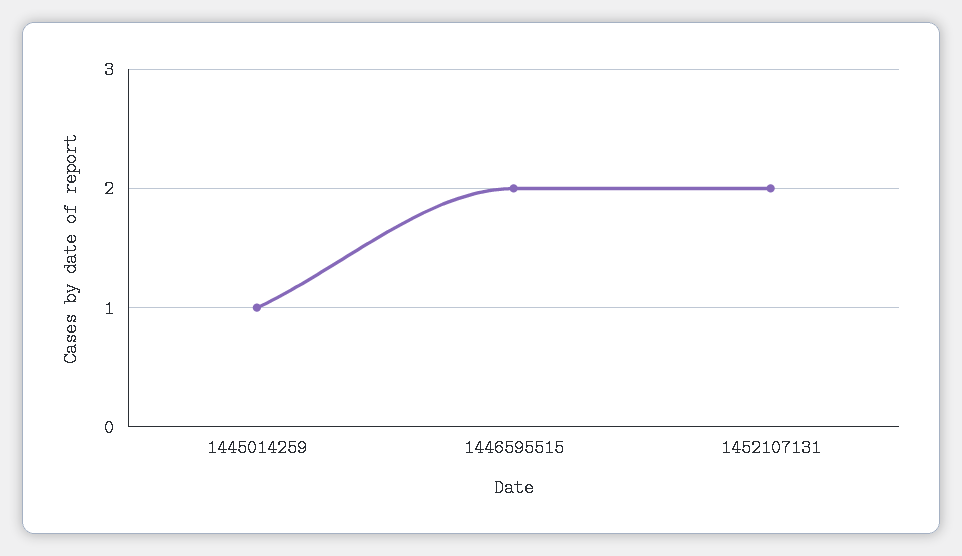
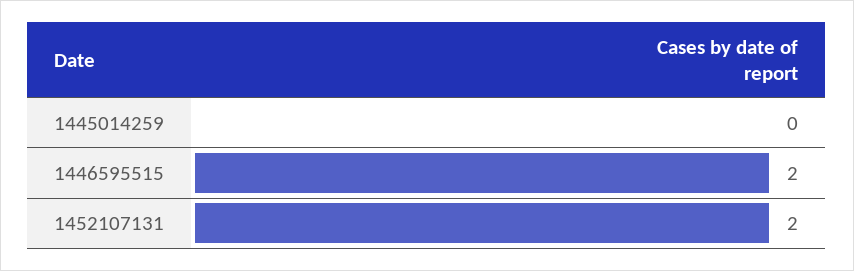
1445014259: 1 -> 0

